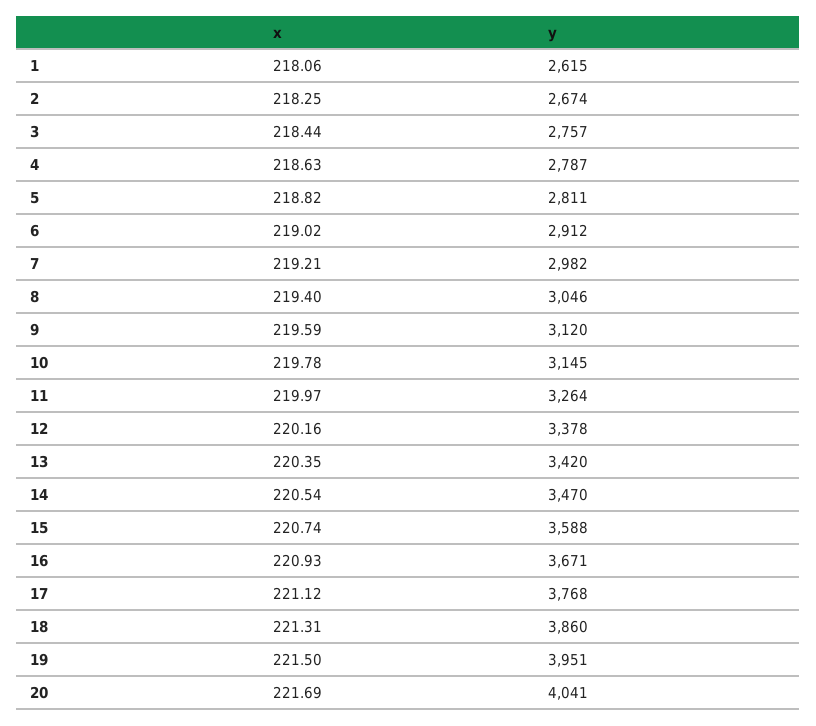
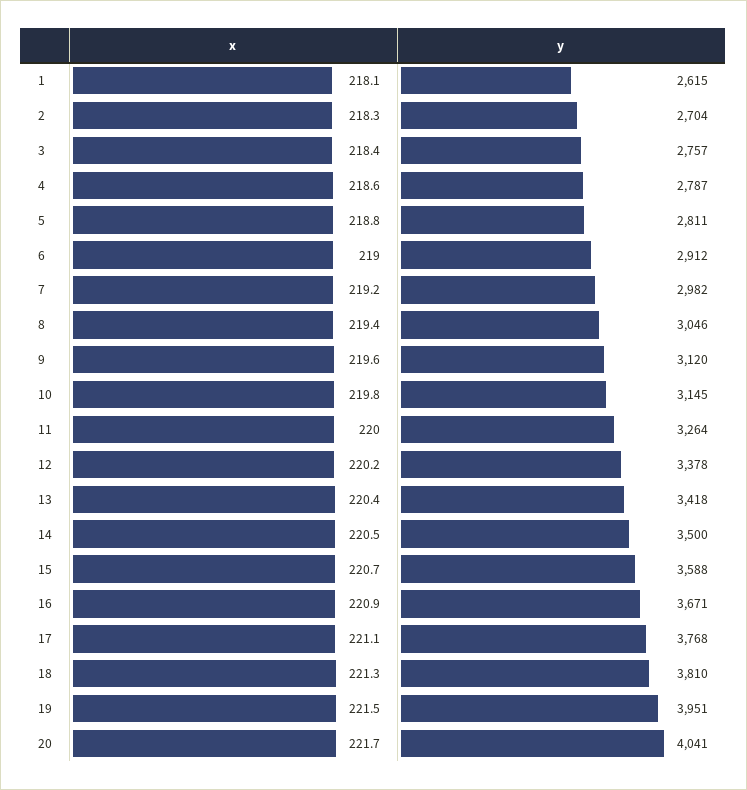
y, 2: 2674 -> 2704
y, 13: 3420 -> 3418
y, 14: 3470 -> 3500
y, 18: 3860 -> 3810

